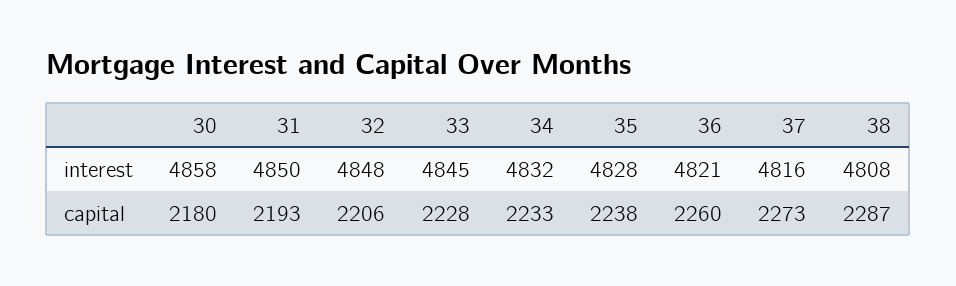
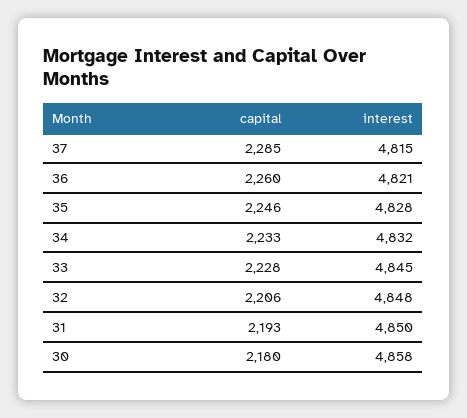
37, interest: 4816 -> 4815
38, interest: 4808 -> none
35, capital: 2238 -> 2246
37, capital: 2273 -> 2285
38, capital: 2287 -> none

